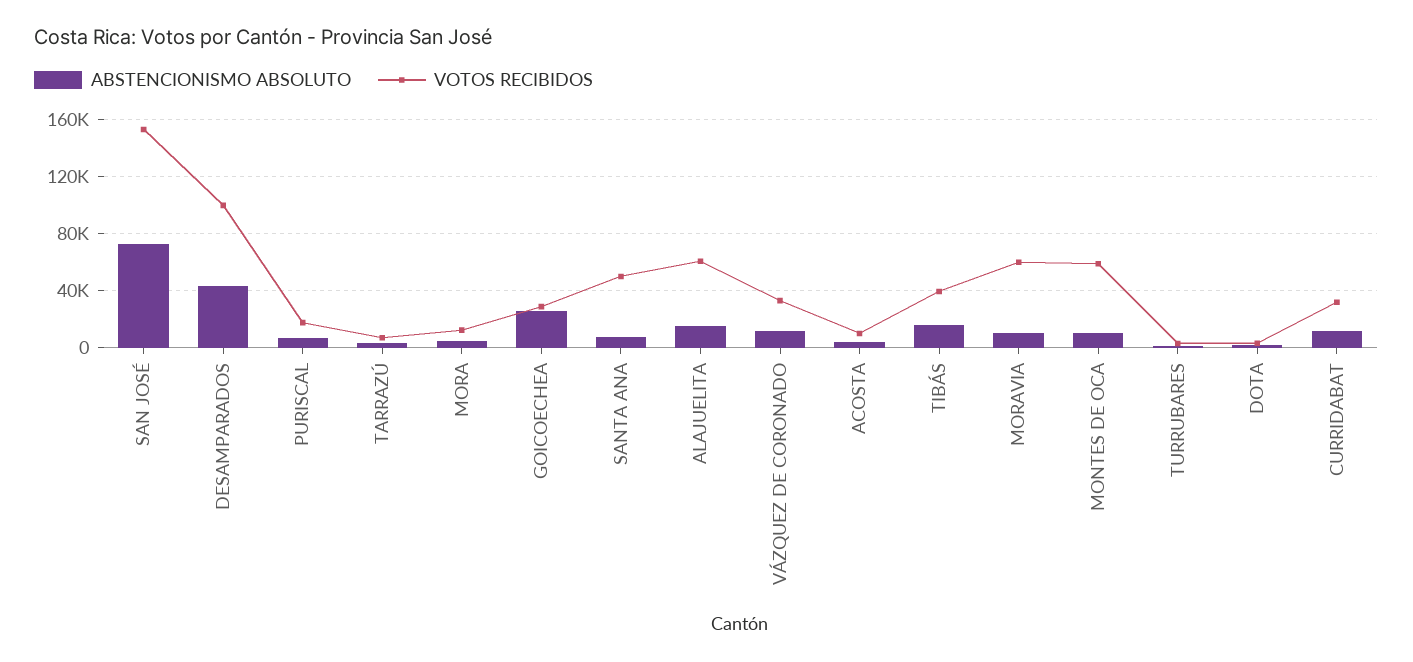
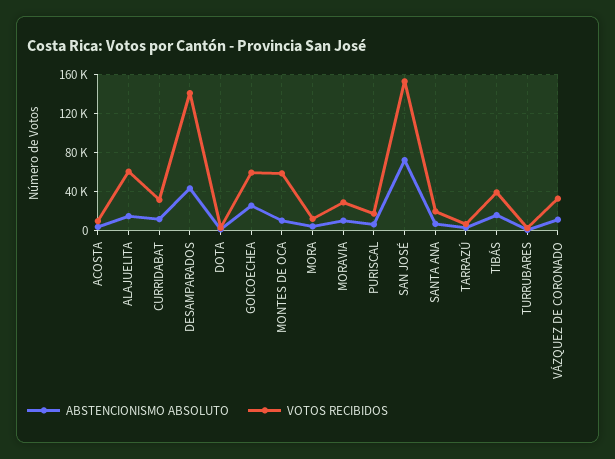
VOTOS RECIBIDOS, DESAMPARADOS: 100000 -> 140000
VOTOS RECIBIDOS, GOICOECHEA: 30000 -> 60000
VOTOS RECIBIDOS, SANTA ANA: 50000 -> 20000
VOTOS RECIBIDOS, MORAVIA: 60000 -> 30000

